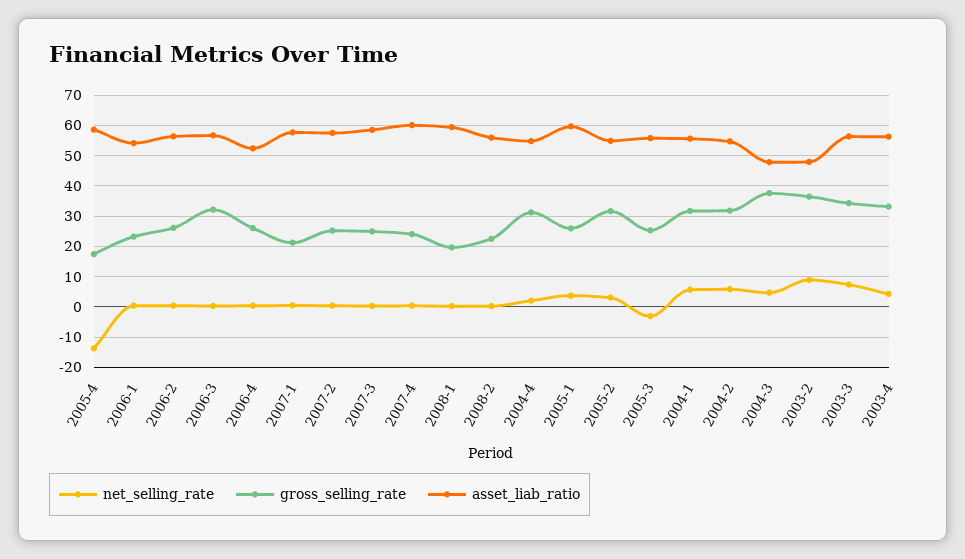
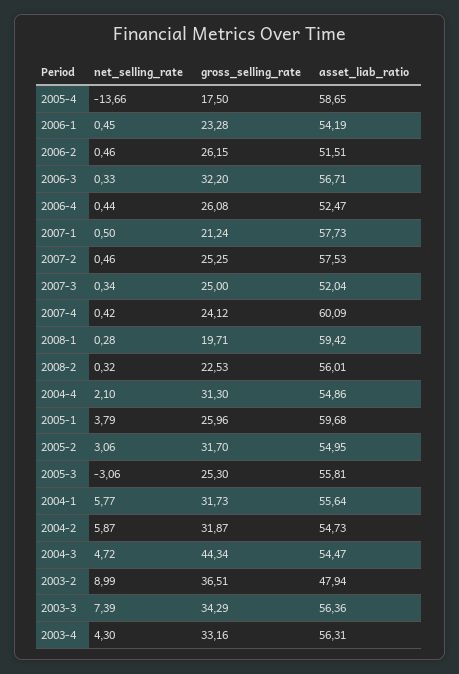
asset_liab_ratio, 2006-2: 56 -> 51.51
asset_liab_ratio, 2007-3: 58 -> 52.04
gross_selling_rate, 2004-3: 38 -> 44.34
asset_liab_ratio, 2004-3: 48 -> 54.47

